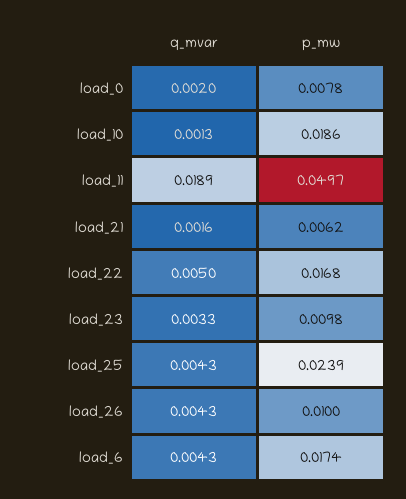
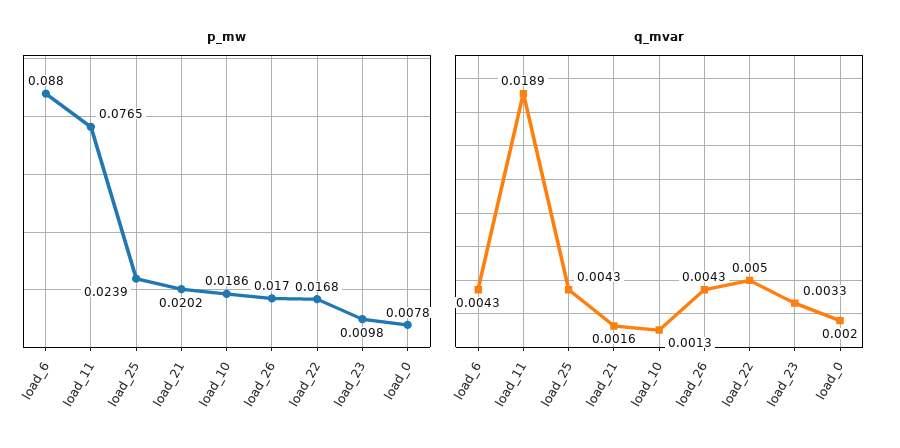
p_mw, load_11: 0.0497 -> 0.0765
p_mw, load_21: 0.0062 -> 0.0202
p_mw, load_26: 0.01 -> 0.017
p_mw, load_6: 0.0174 -> 0.088

